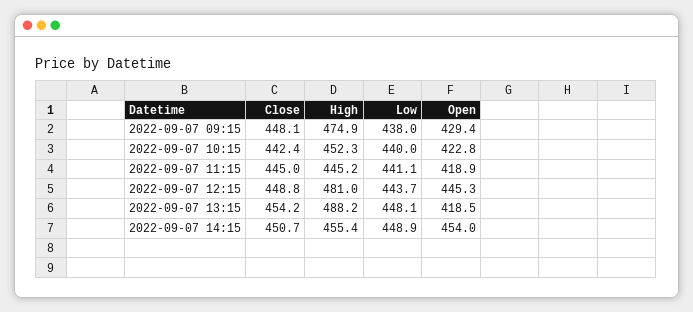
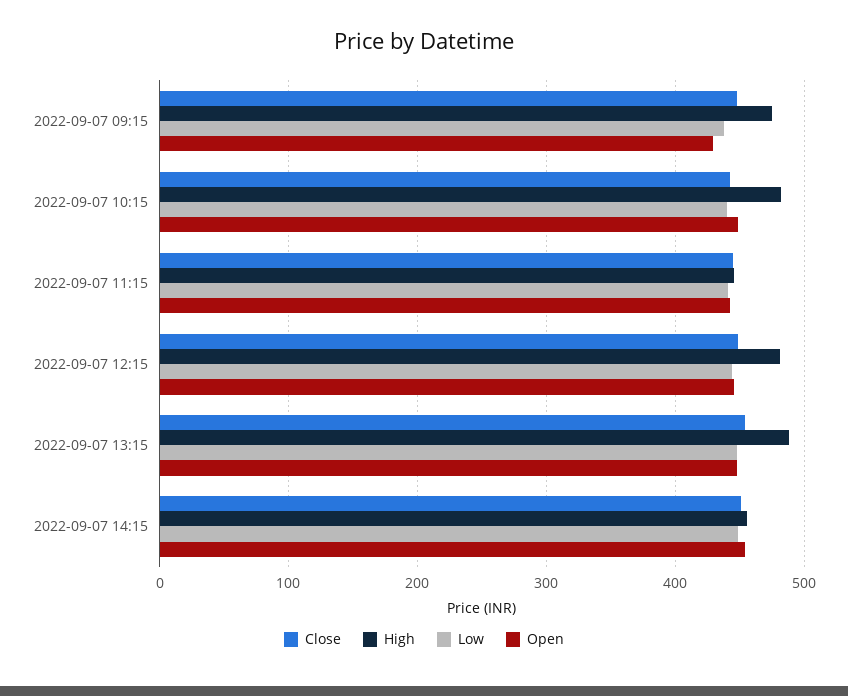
High, 2022-09-07 10:15: 452.3 -> 480
Open, 2022-09-07 10:15: 422.8 -> 450
Open, 2022-09-07 11:15: 418.9 -> 440
Open, 2022-09-07 13:15: 418.5 -> 450

